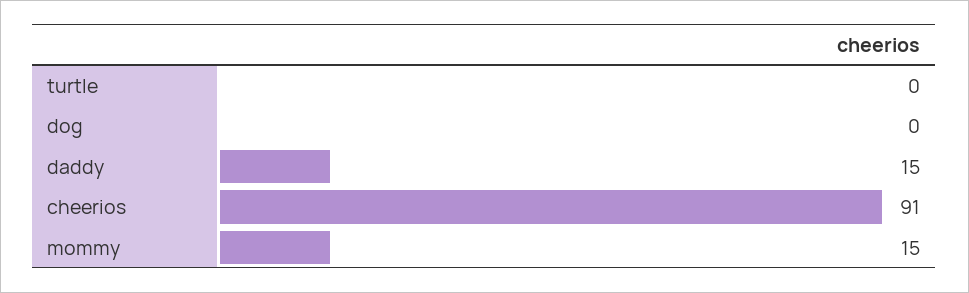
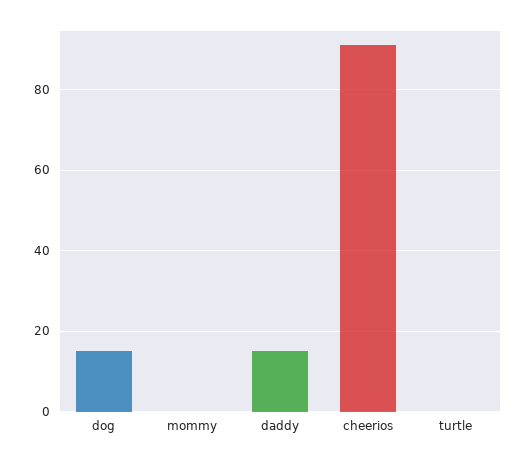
dog: 0 -> 15
mommy: 15 -> 0

